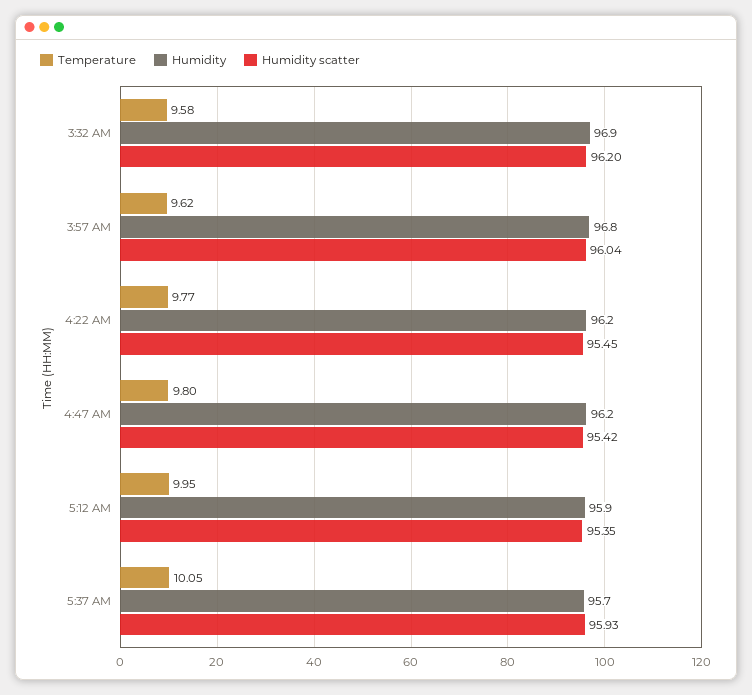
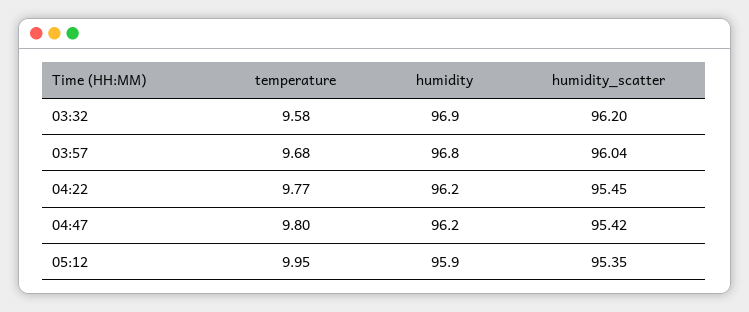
Temperature, 3:57 AM: 9.62 -> 9.68
Temperature, 5:37 AM: 10.05 -> none
Humidity, 5:37 AM: 95.7 -> none
Humidity scatter, 5:37 AM: 95.93 -> none

